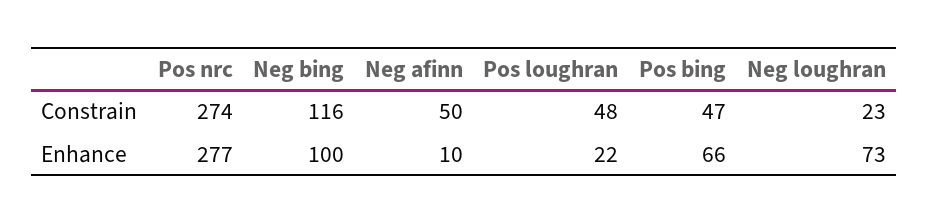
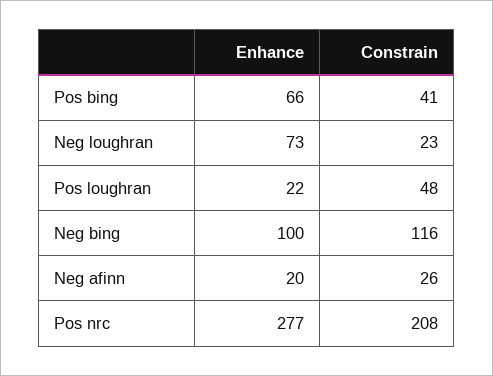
Pos nrc, Constrain: 274 -> 208
Neg afinn, Constrain: 50 -> 26
Pos bing, Constrain: 47 -> 41
Neg afinn, Enhance: 10 -> 20

